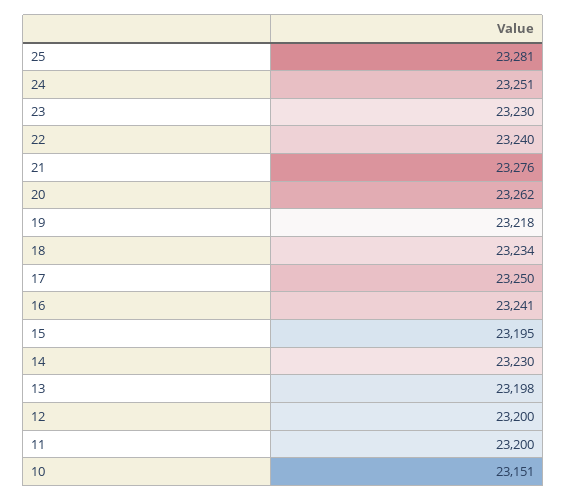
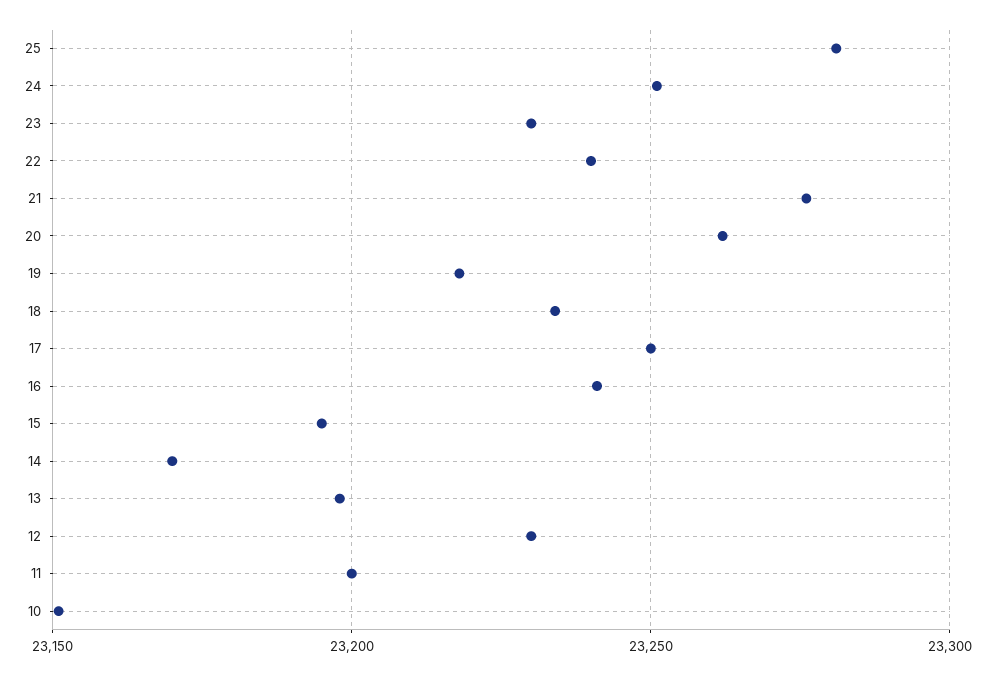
14: 23230 -> 23170
12: 23200 -> 23230

